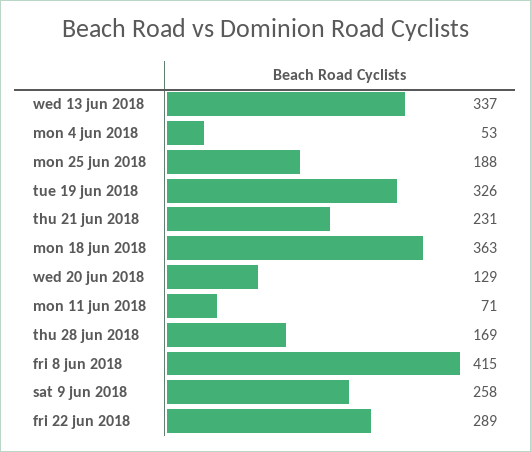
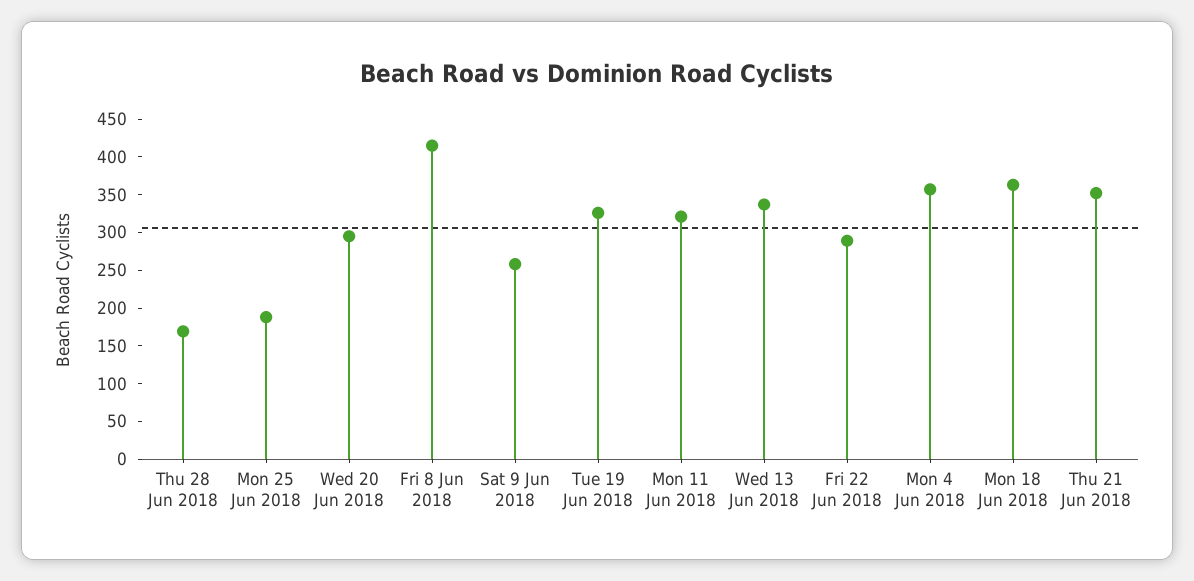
mon 4 jun 2018: 53 -> 350
thu 21 jun 2018: 231 -> 350
wed 20 jun 2018: 129 -> 300
mon 11 jun 2018: 71 -> 325

